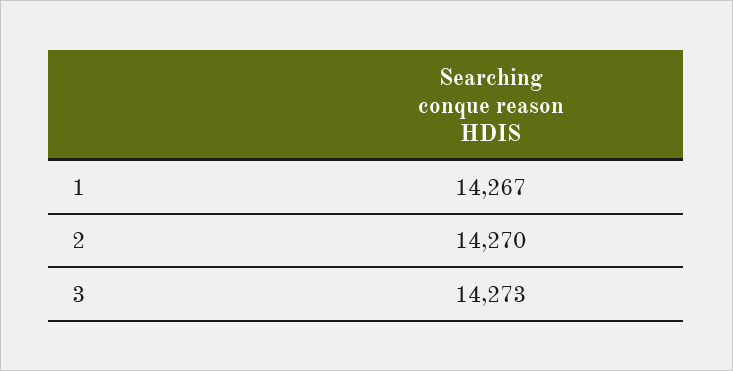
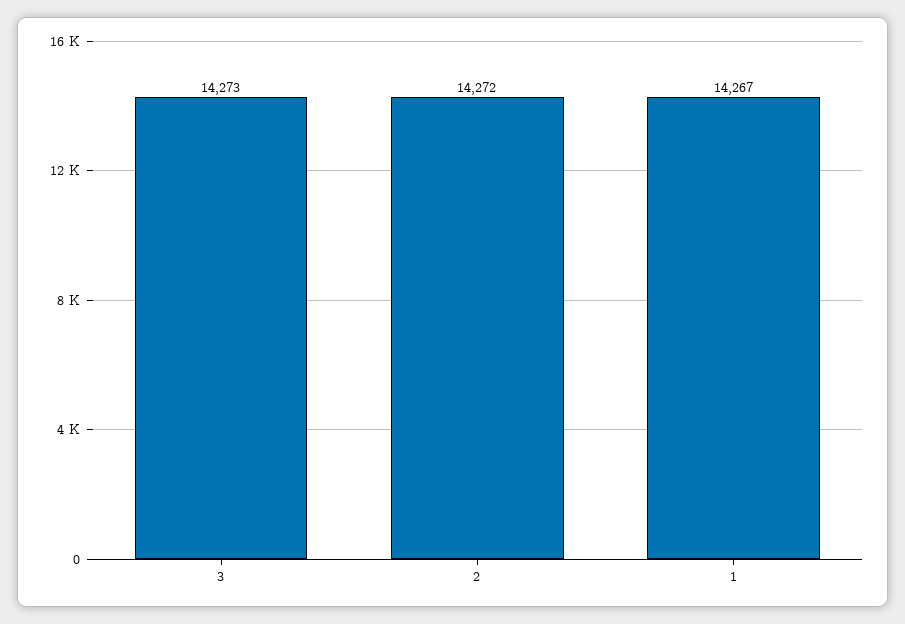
2: 14270 -> 14272

